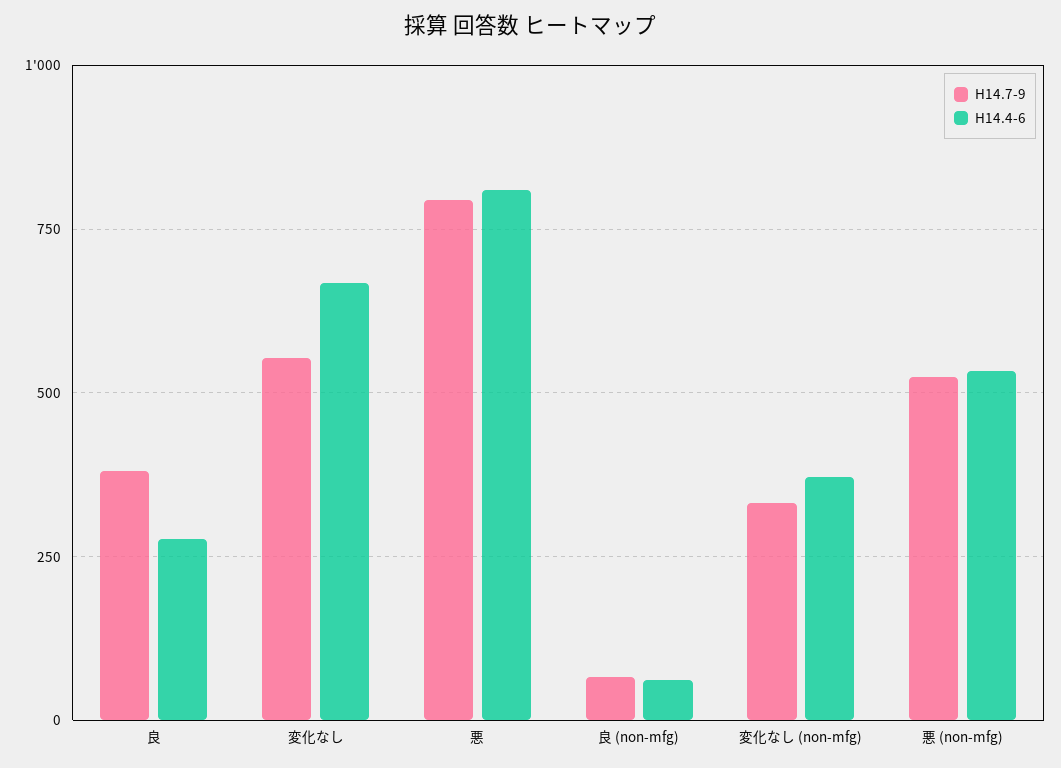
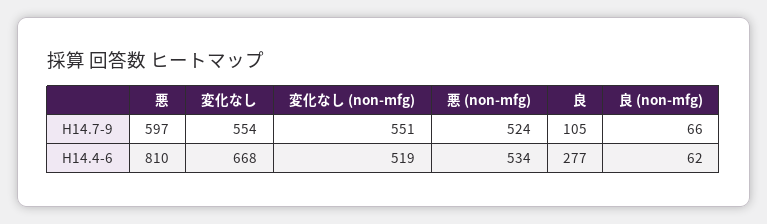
H14.7-9, 良: 375 -> 105
H14.7-9, 悪: 800 -> 597
H14.7-9, 変化なし (non-mfg): 325 -> 551
H14.4-6, 変化なし (non-mfg): 375 -> 519

